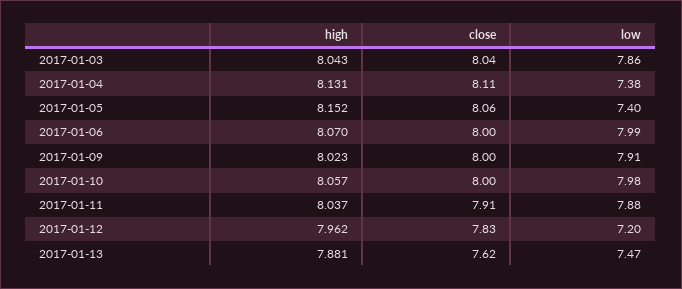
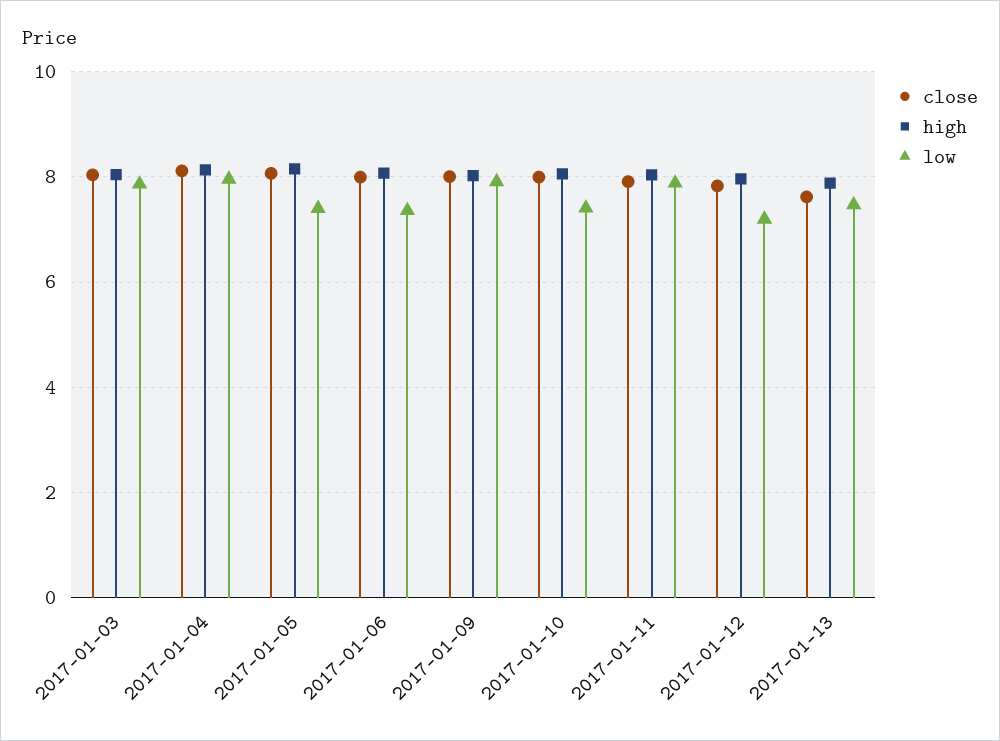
low, 2017-01-04: 7.38 -> 8
low, 2017-01-06: 7.99 -> 7.4
low, 2017-01-10: 7.98 -> 7.4

